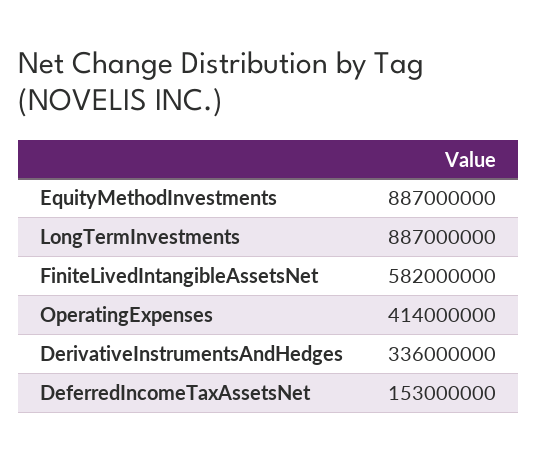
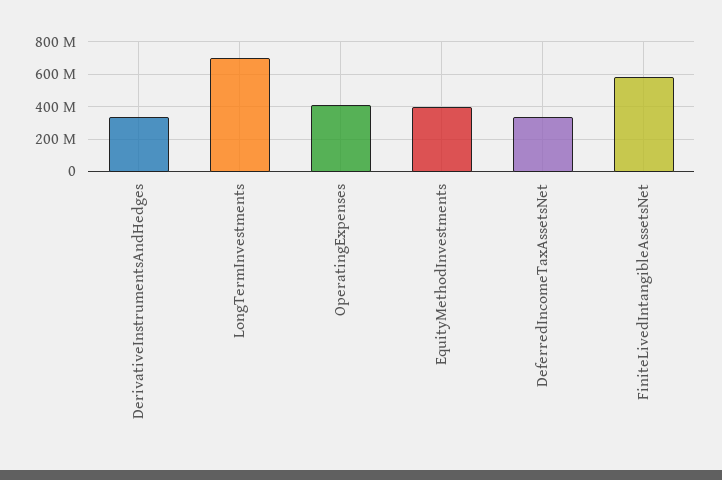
EquityMethodInvestments: 887000000 -> 400000000
LongTermInvestments: 887000000 -> 700000000
DeferredIncomeTaxAssetsNet: 153000000 -> 350000000

